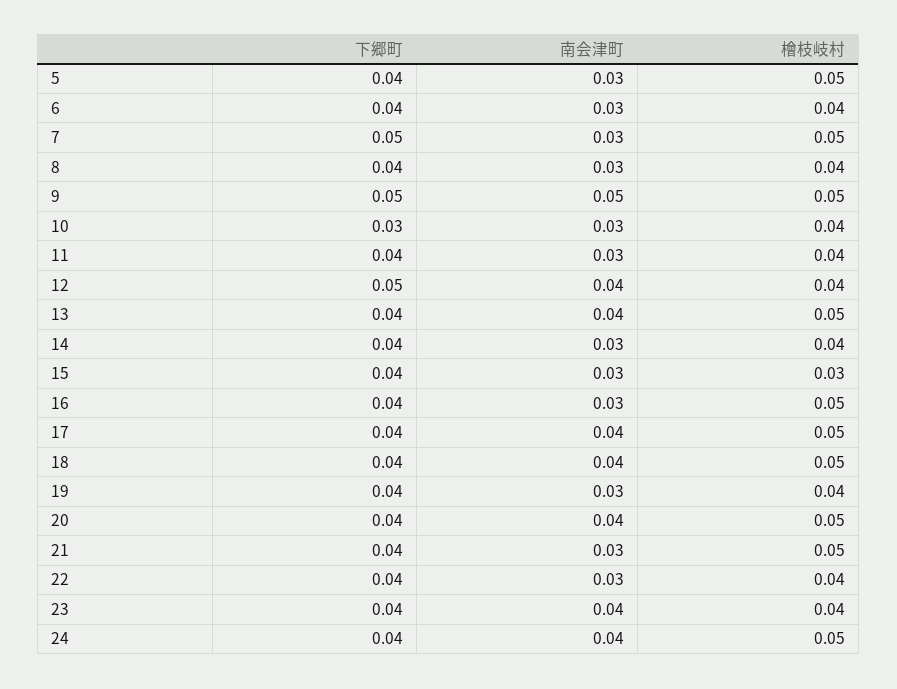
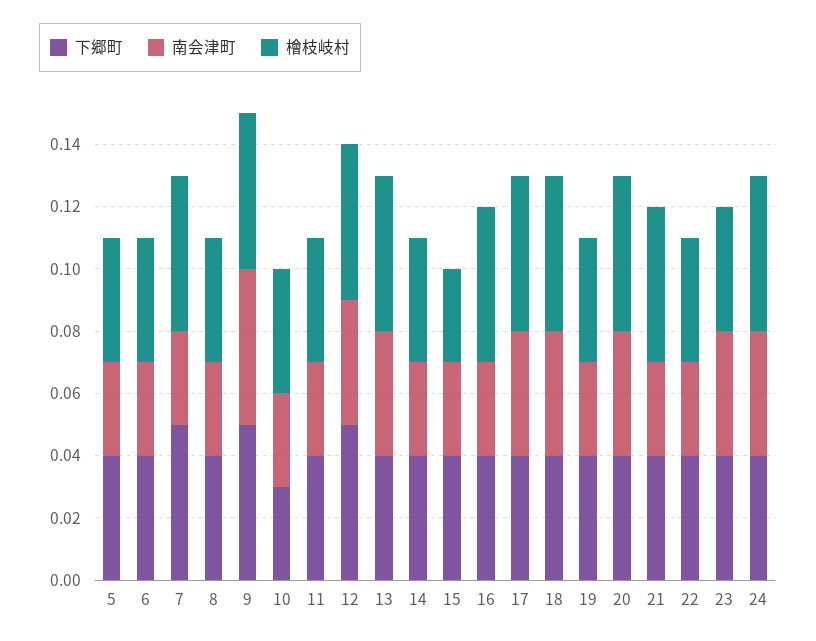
檜枝岐村, 5: 0.05 -> 0.04
檜枝岐村, 12: 0.04 -> 0.05

